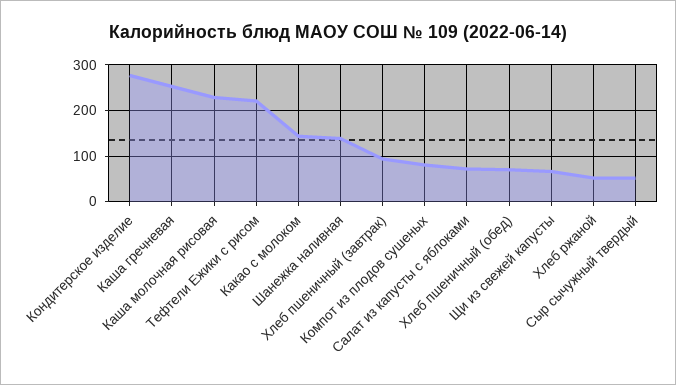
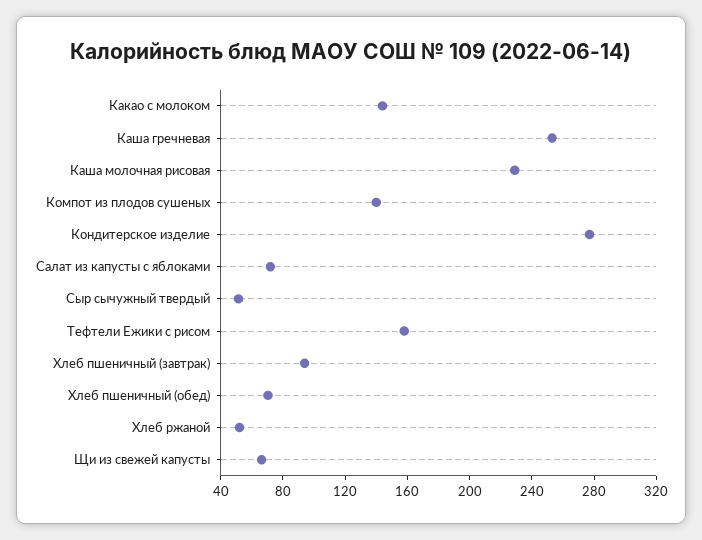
Тефтели Ежики с рисом: 220 -> 160
Шанежка наливная: 140 -> none
Компот из плодов сушеных: 80 -> 140

